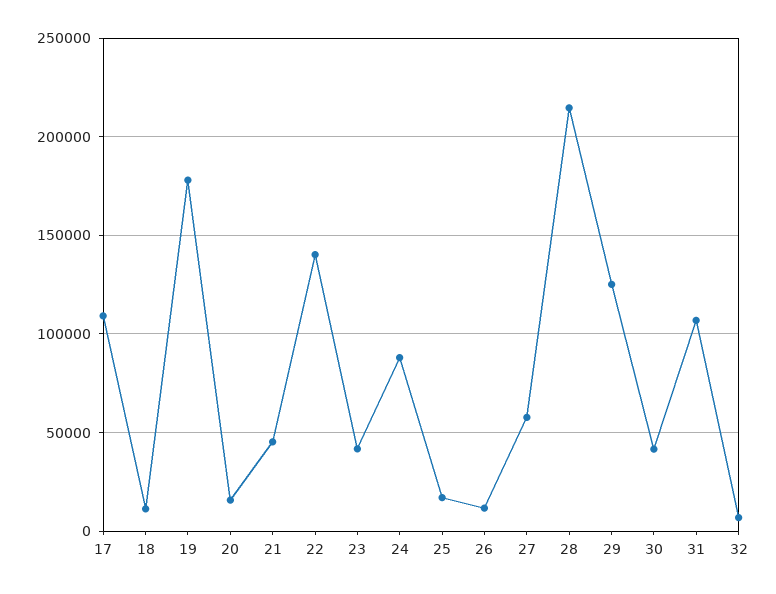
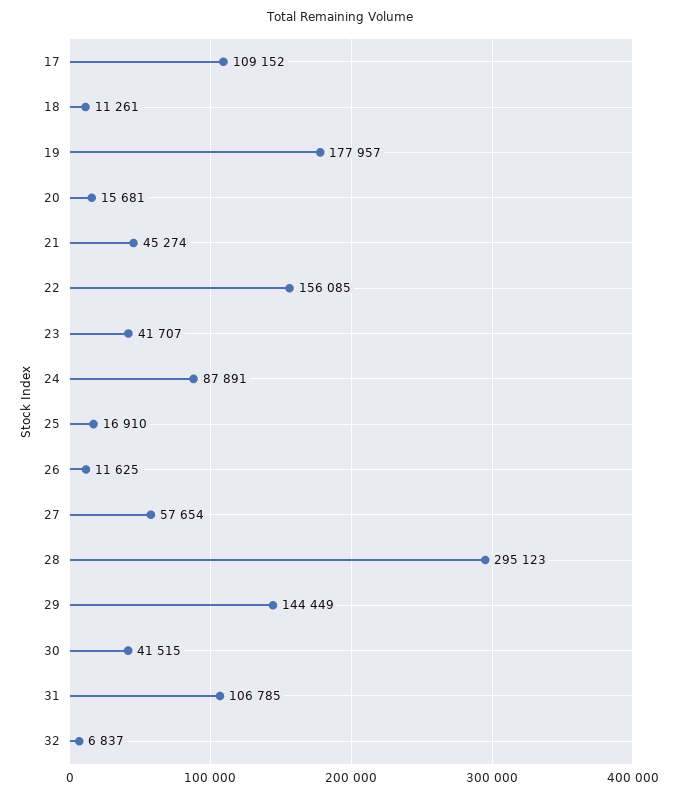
22: 140000 -> 156085
28: 215000 -> 295123
29: 125000 -> 144449

